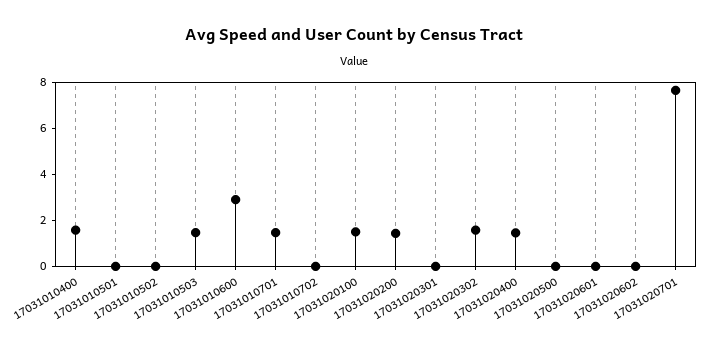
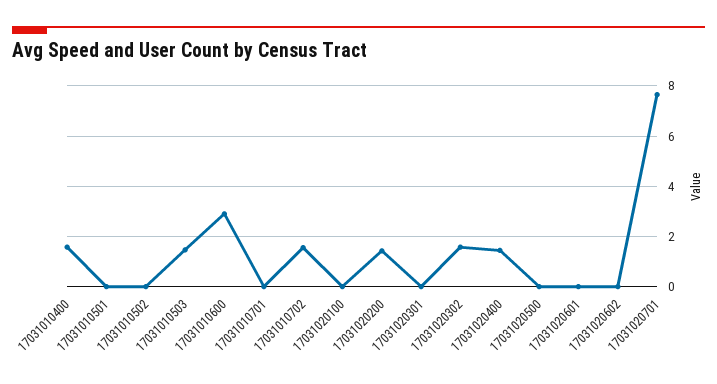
17031010701: 1.5 -> 0
17031010702: 0 -> 1.5
17031020100: 1.5 -> 0

